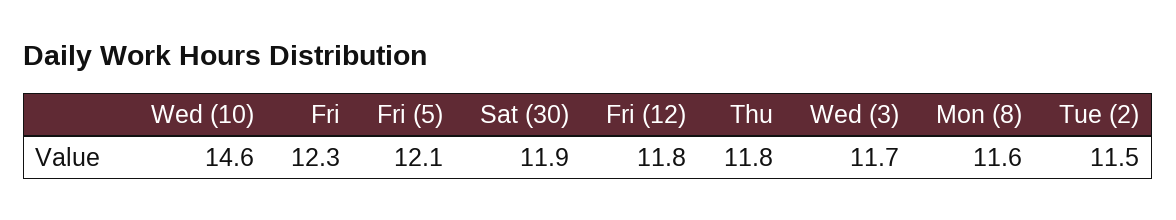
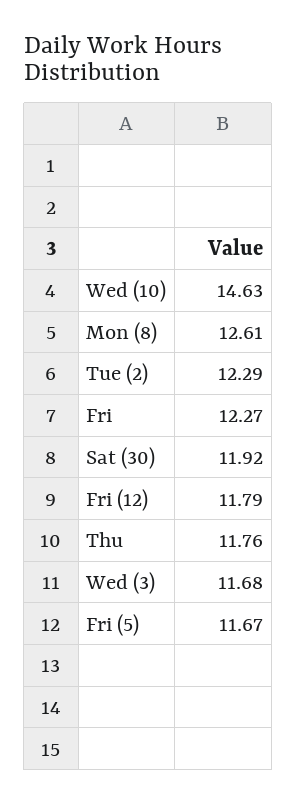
Fri (5): 12.1 -> 11.67
Mon (8): 11.6 -> 12.61
Tue (2): 11.5 -> 12.29

